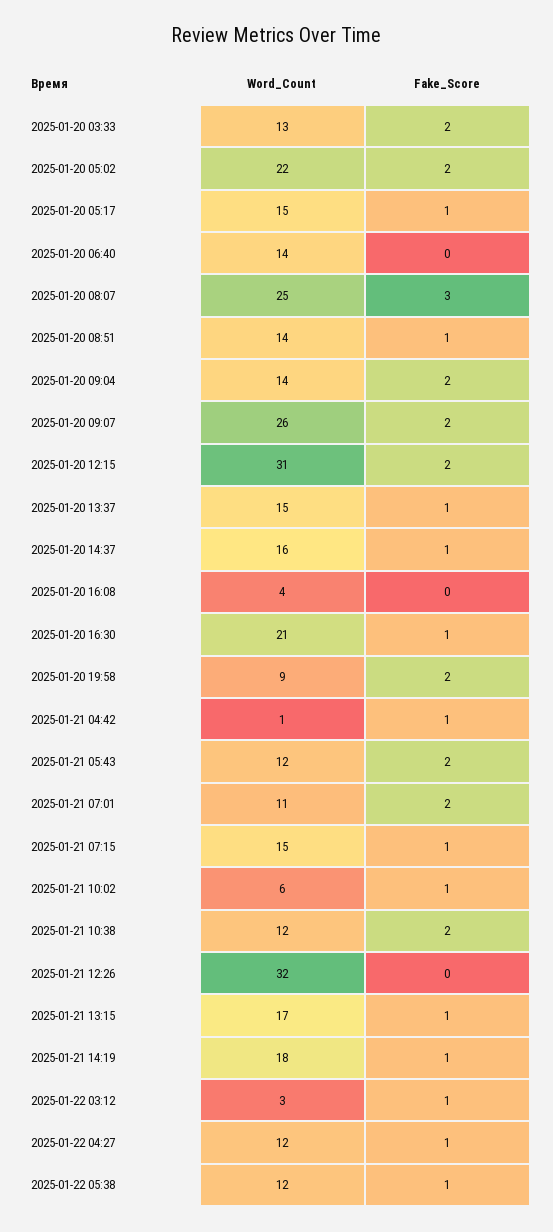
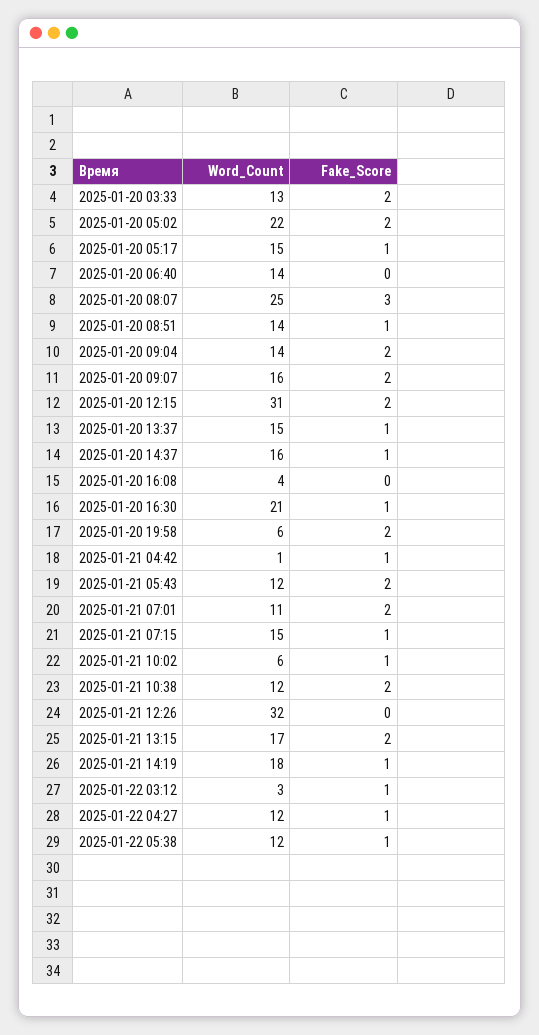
Word_Count, 2025-01-20 09:07: 26 -> 16
Word_Count, 2025-01-20 19:58: 9 -> 6
Fake_Score, 2025-01-21 13:15: 1 -> 2

